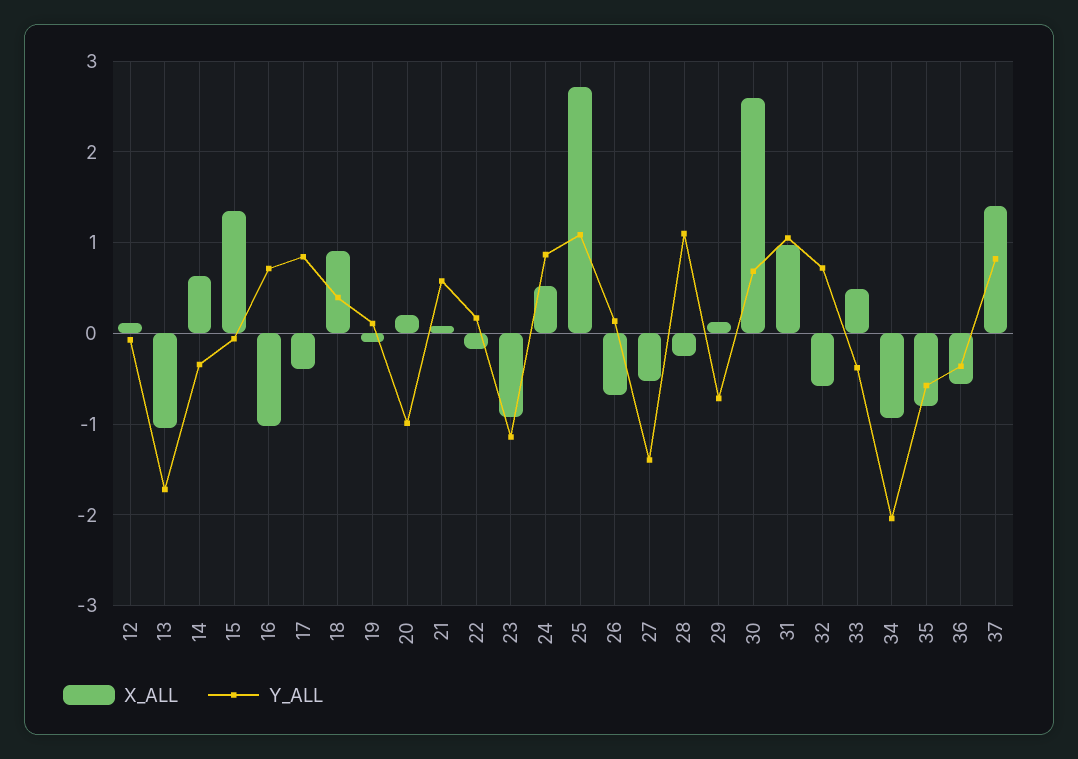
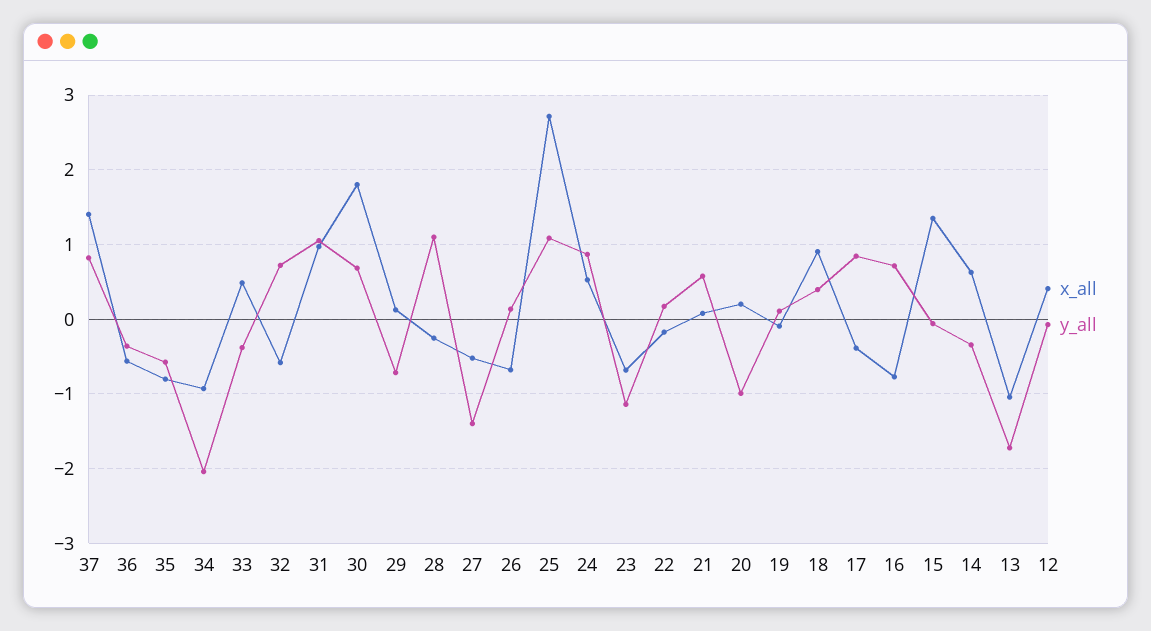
X_ALL, 12: 0.1 -> 0.4
X_ALL, 16: -1 -> -0.8
X_ALL, 23: -0.9 -> -0.7
X_ALL, 30: 2.6 -> 1.8

